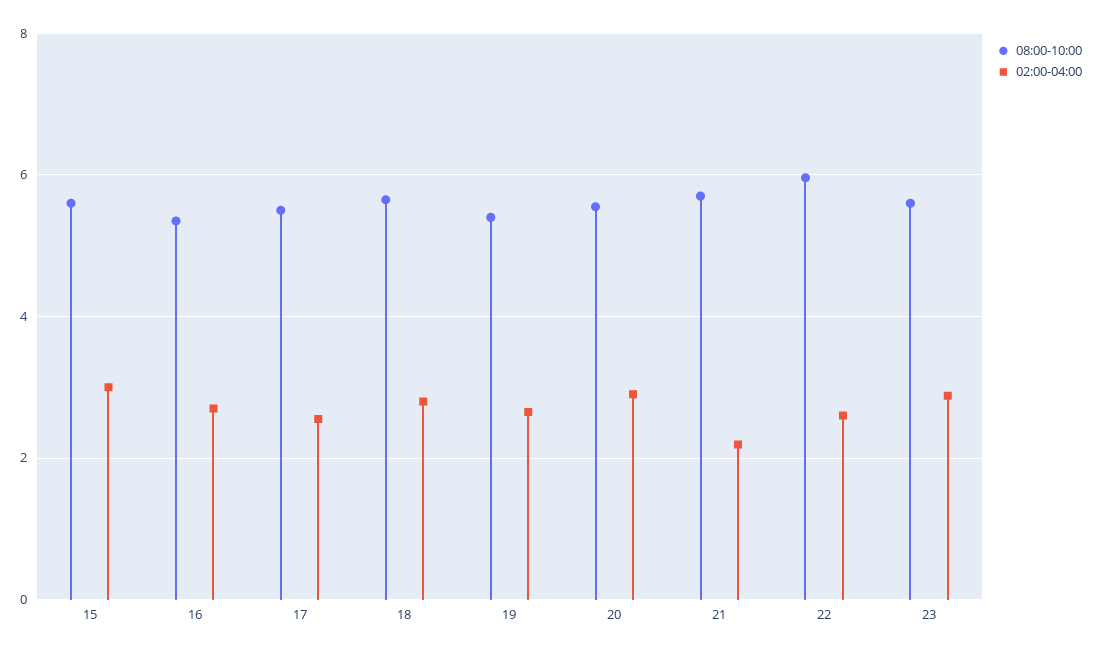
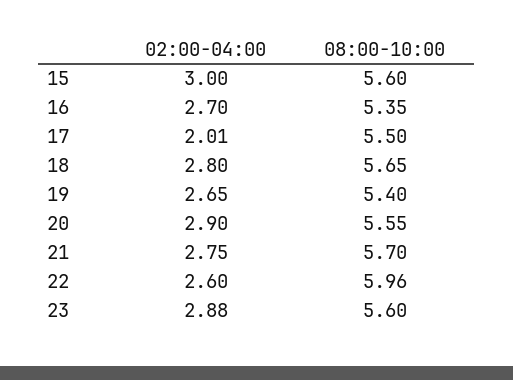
02:00-04:00, 17: 2.6 -> 2.01
02:00-04:00, 21: 2.2 -> 2.75

